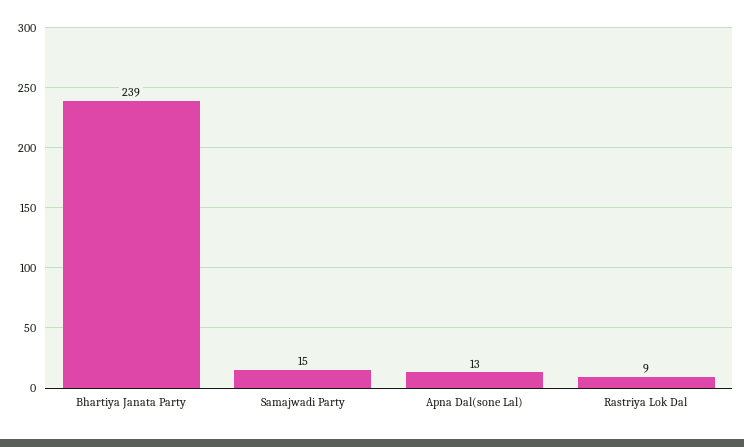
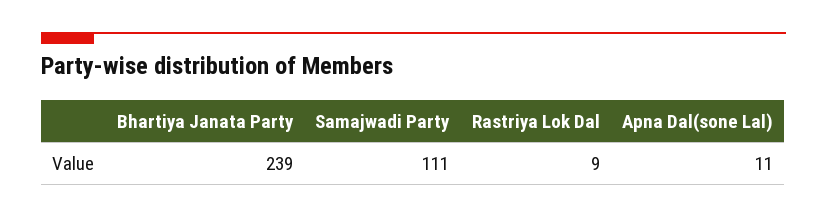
Samajwadi Party: 15 -> 111
Apna Dal(sone Lal): 13 -> 11

